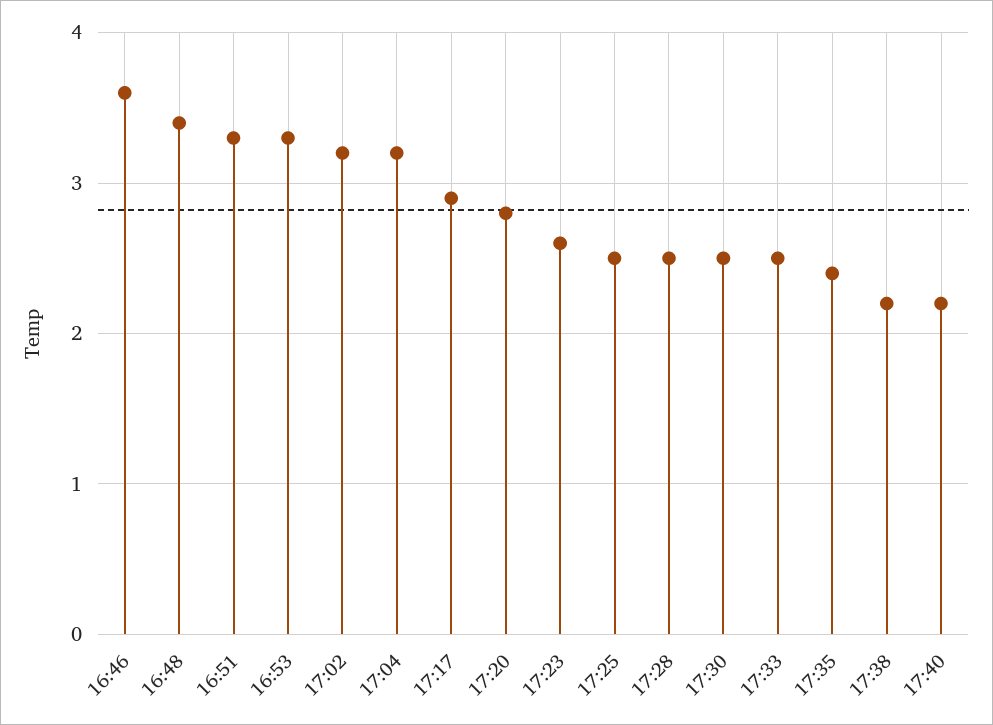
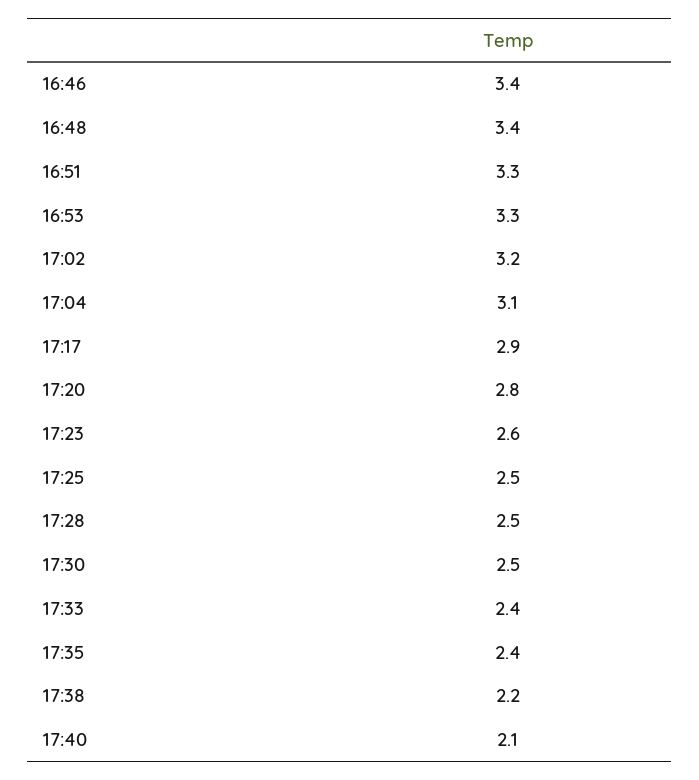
16:46: 3.6 -> 3.4
17:04: 3.2 -> 3.1
17:33: 2.5 -> 2.4
17:40: 2.2 -> 2.1

